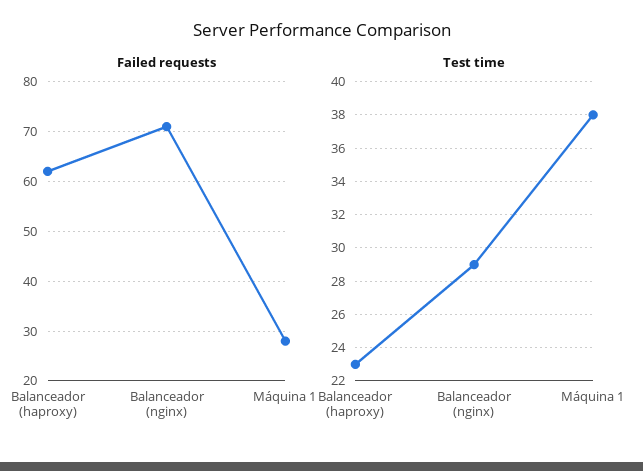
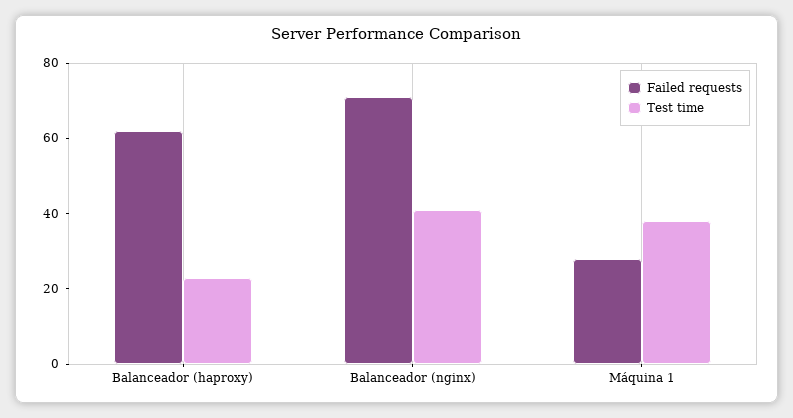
Test time, Balanceador (nginx): 29 -> 40

